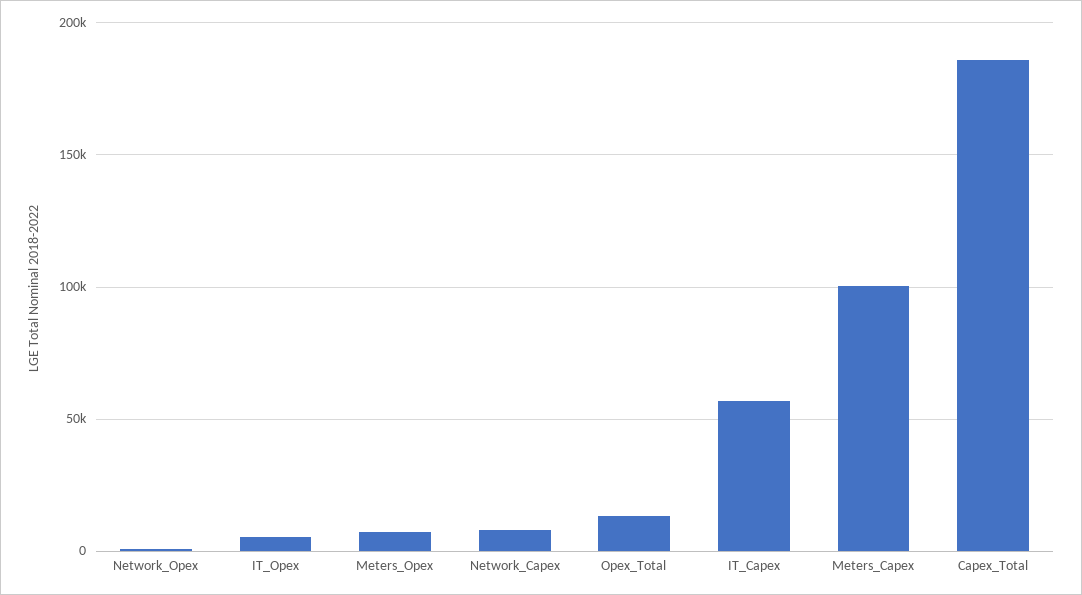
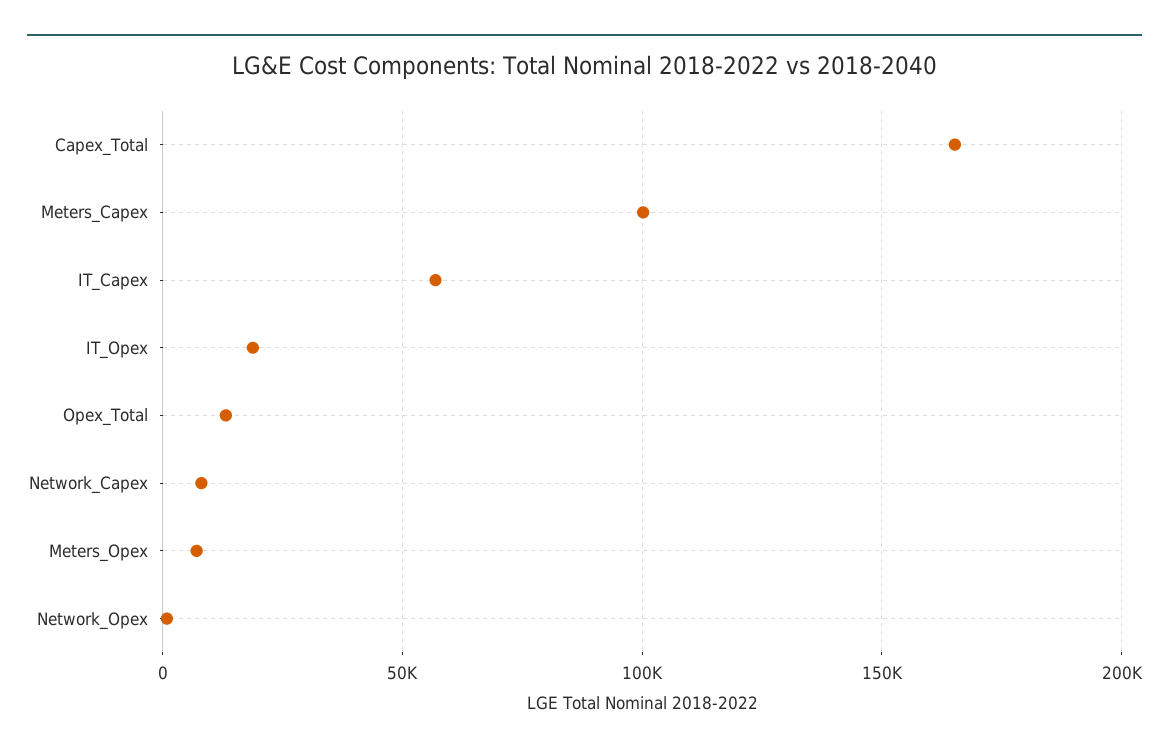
IT_Opex: 5000 -> 20000
Capex_Total: 185000 -> 165000

